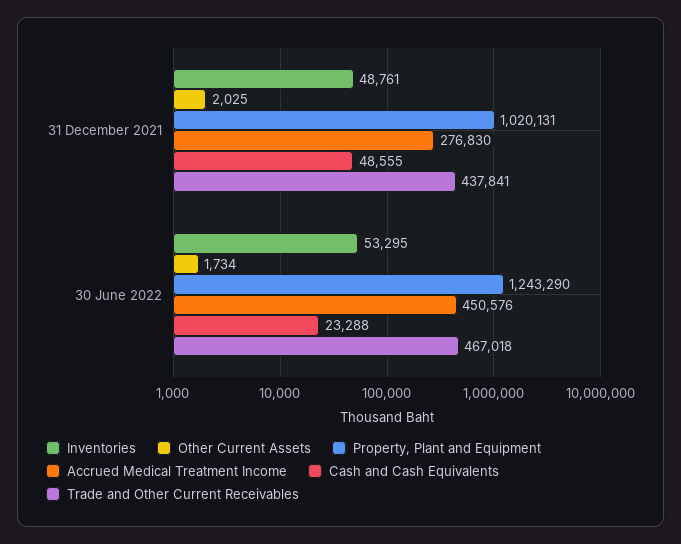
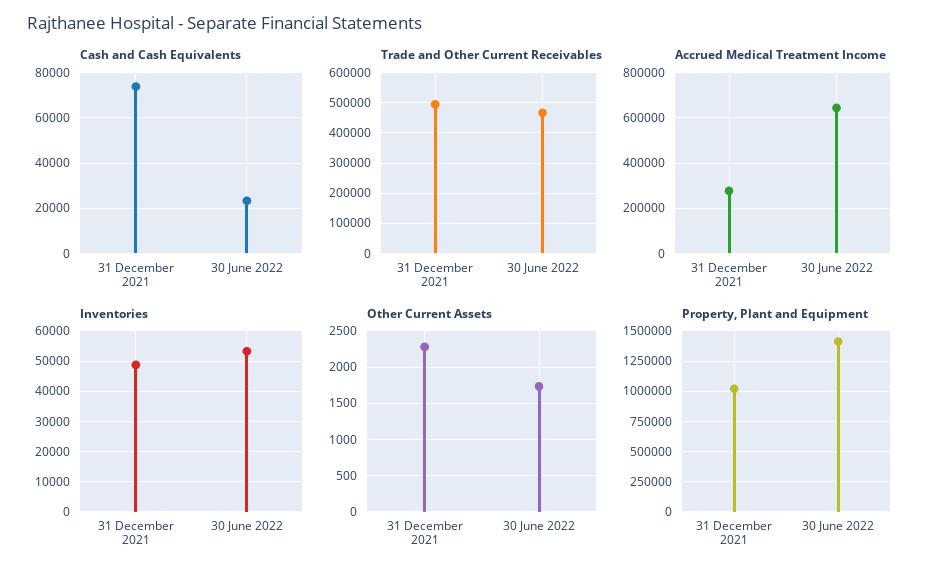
Other Current Assets, 31 December 2021: 2025 -> 2300
Cash and Cash Equivalents, 31 December 2021: 48555 -> 75000
Trade and Other Current Receivables, 31 December 2021: 437841 -> 500000
Property, Plant and Equipment, 30 June 2022: 1243290 -> 1400000
Accrued Medical Treatment Income, 30 June 2022: 450576 -> 650000

